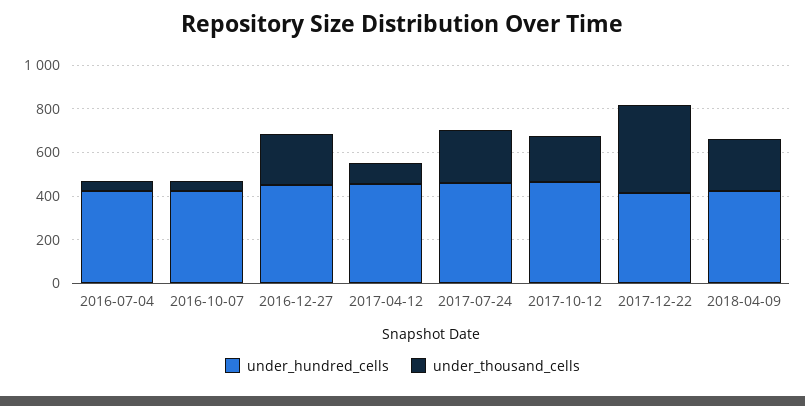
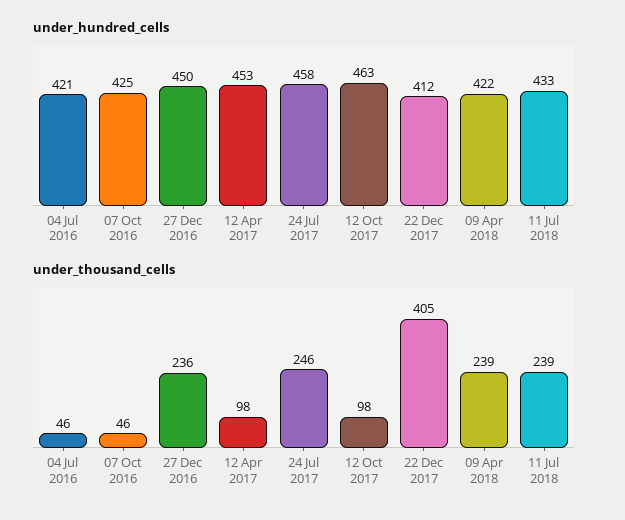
under_thousand_cells, 2017-10-12: 200 -> 98
under_hundred_cells, 11 Jul 2018: none -> 433
under_thousand_cells, 11 Jul 2018: none -> 239

